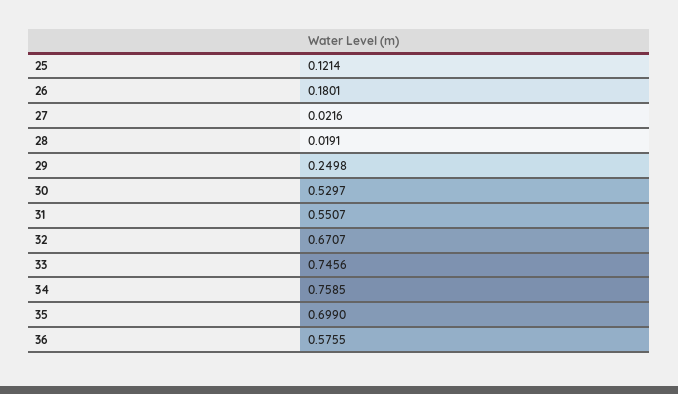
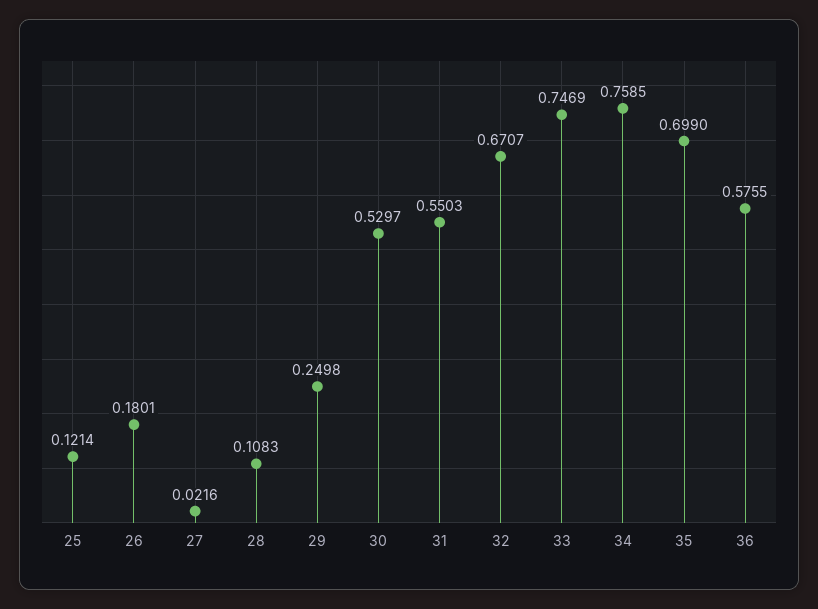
28: 0.0191 -> 0.1083
31: 0.5507 -> 0.5503
33: 0.7456 -> 0.7469

